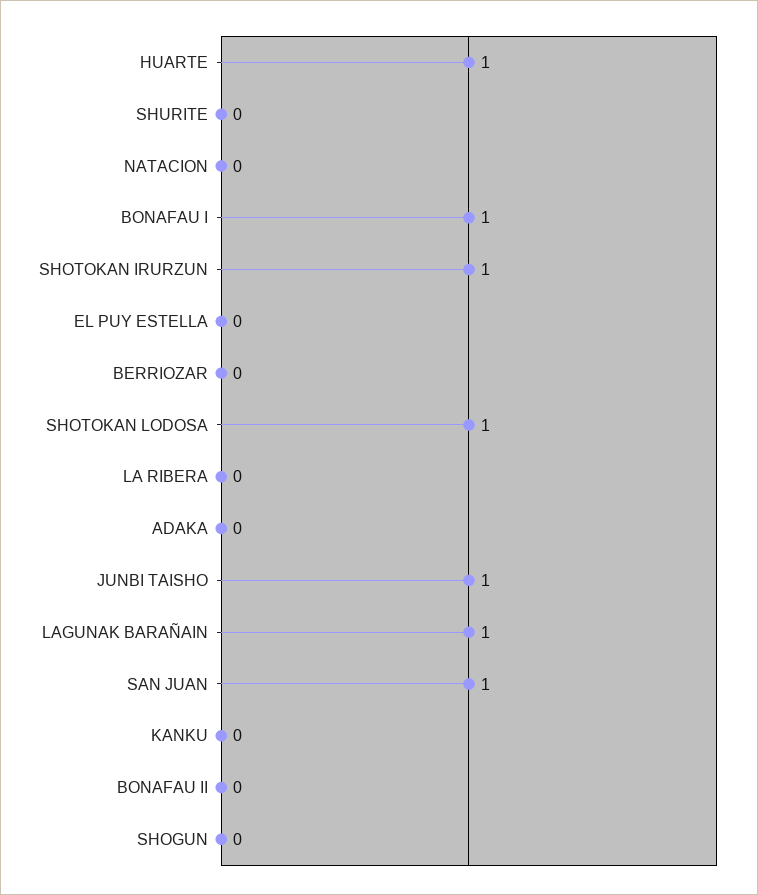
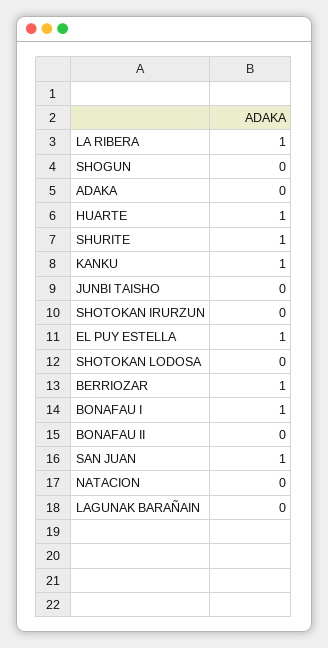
SHURITE: 0 -> 1
SHOTOKAN IRURZUN: 1 -> 0
EL PUY ESTELLA: 0 -> 1
BERRIOZAR: 0 -> 1
SHOTOKAN LODOSA: 1 -> 0
LA RIBERA: 0 -> 1
JUNBI TAISHO: 1 -> 0
LAGUNAK BARAÑAIN: 1 -> 0
KANKU: 0 -> 1

